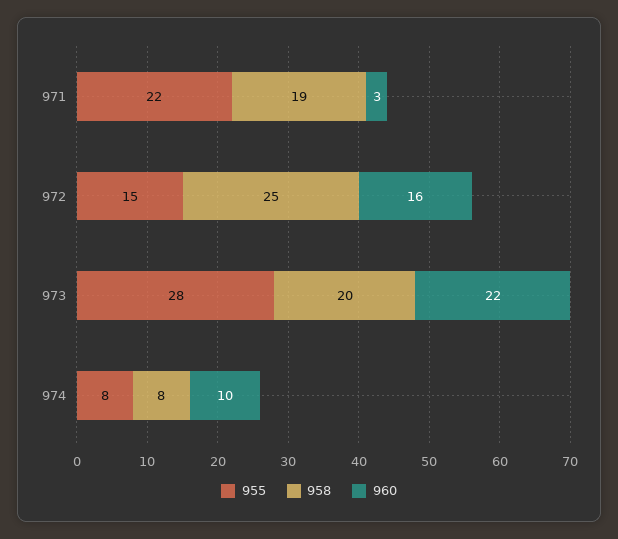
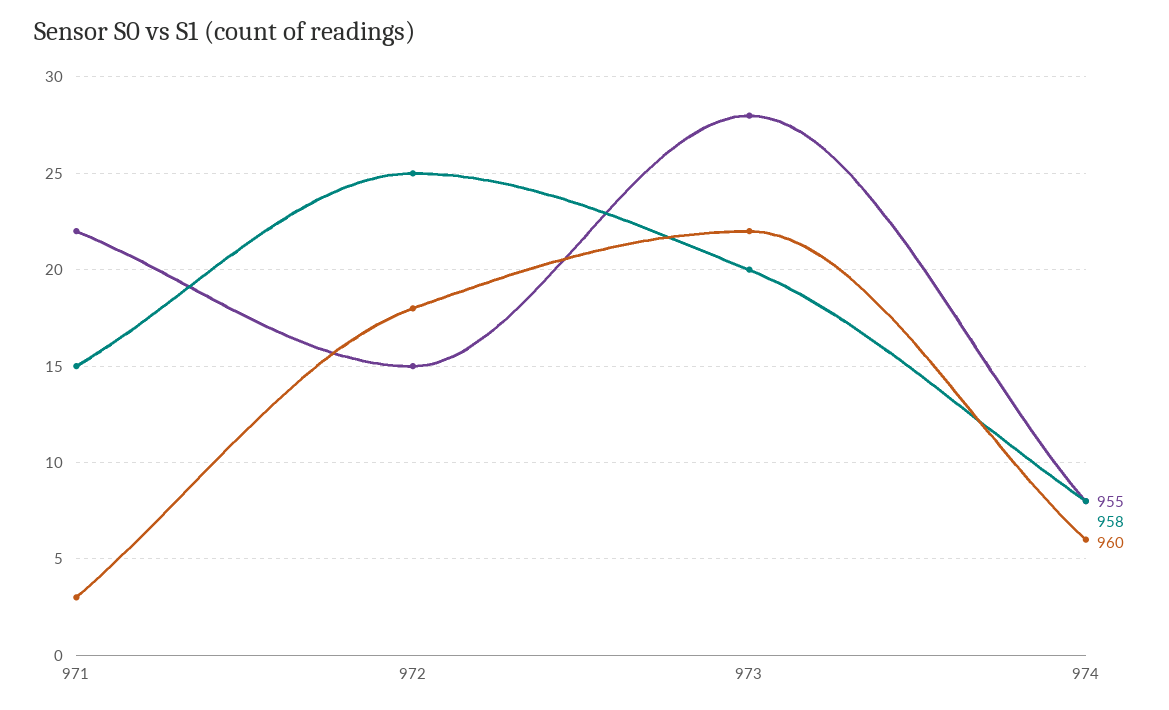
958, 971: 19 -> 15
960, 972: 16 -> 18
960, 974: 10 -> 6

